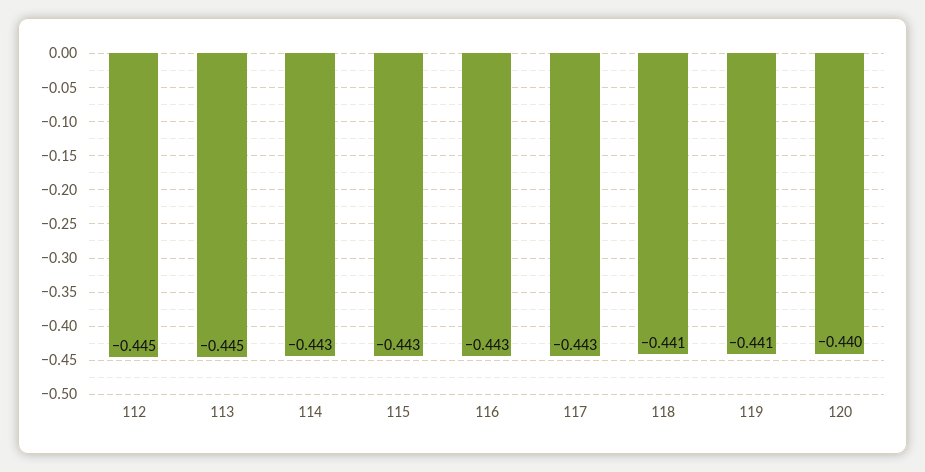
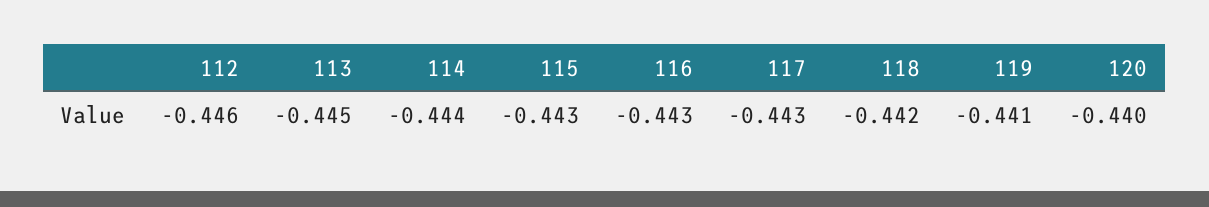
112: -0.445 -> -0.446
114: -0.443 -> -0.444
118: -0.441 -> -0.442

